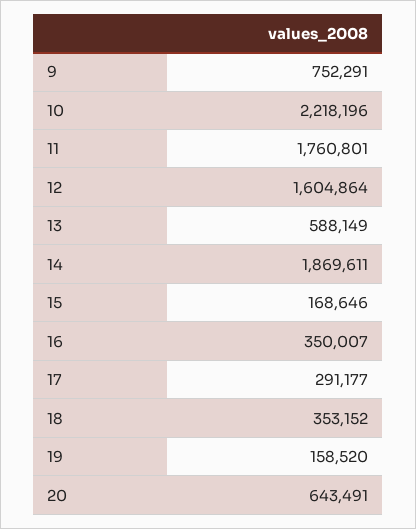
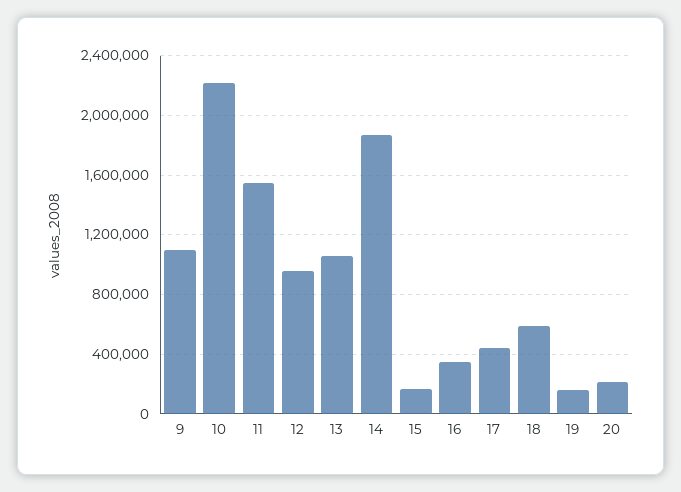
9: 752291 -> 1100000
11: 1760801 -> 1550000
12: 1604864 -> 950000
13: 588149 -> 1050000
17: 291177 -> 450000
18: 353152 -> 600000
20: 643491 -> 200000

